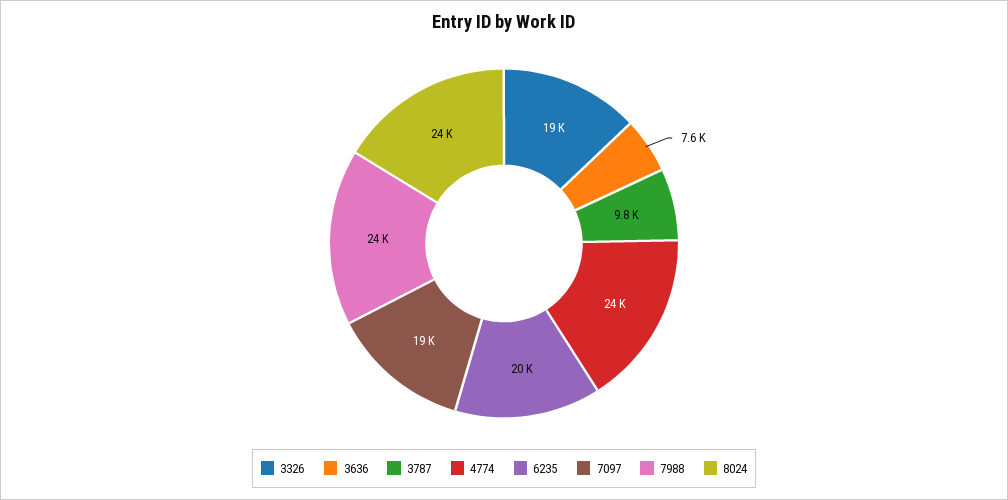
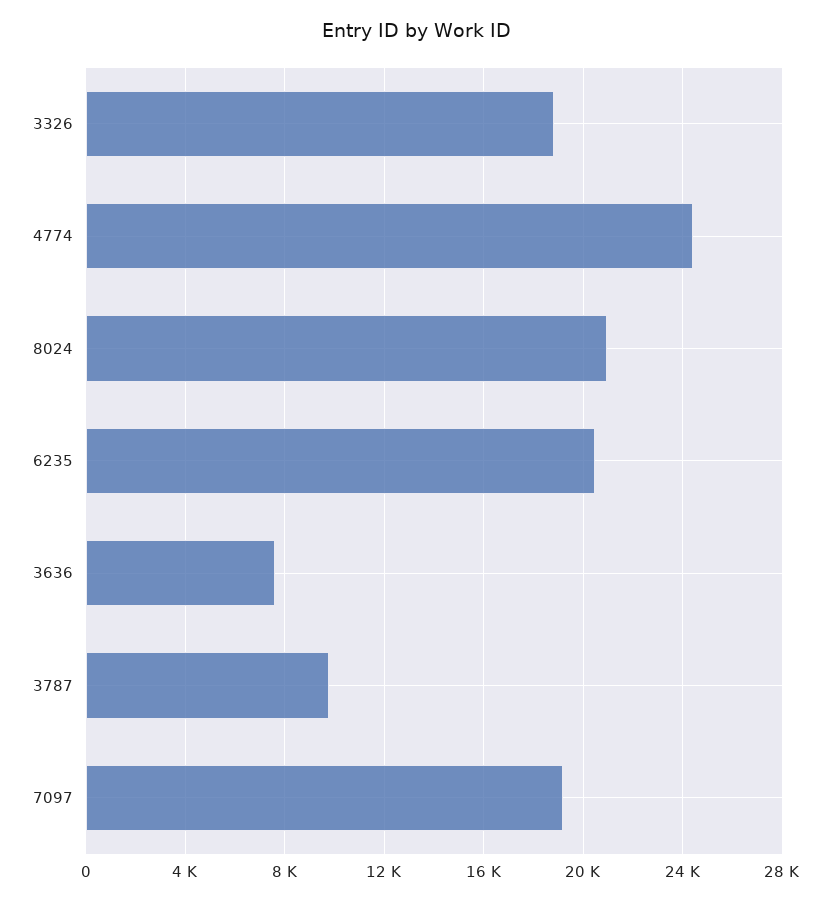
7988: 24000 -> none
8024: 24000 -> 21000

